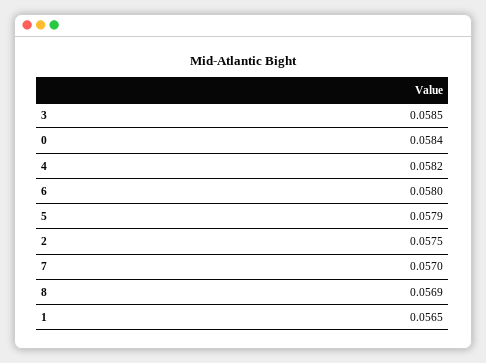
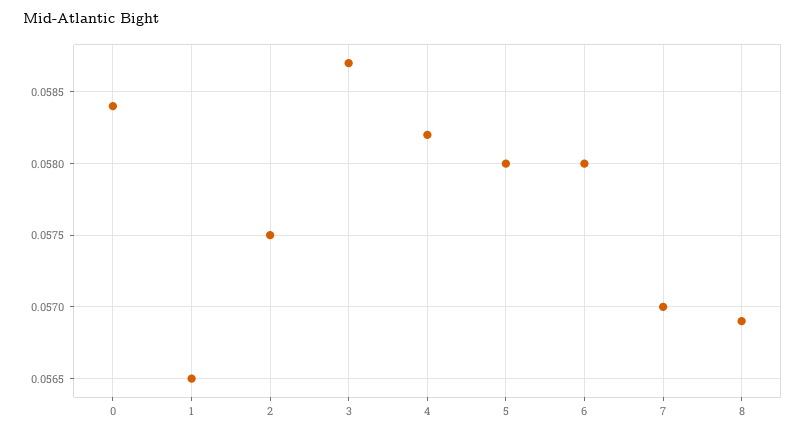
3: 0.0585 -> 0.0587
5: 0.0579 -> 0.058

